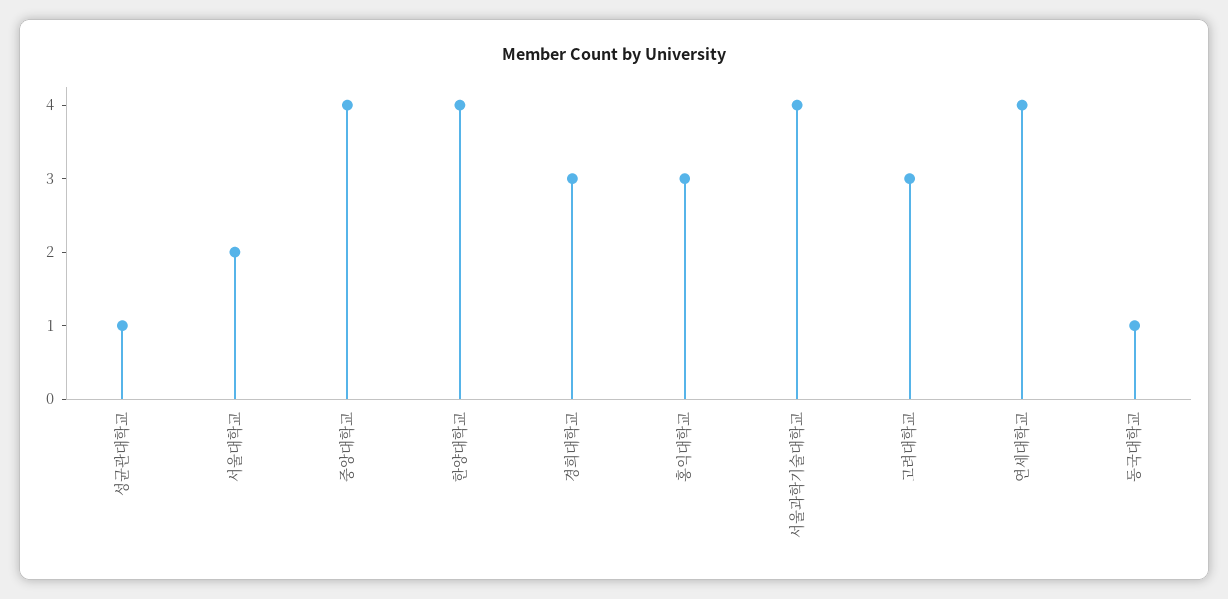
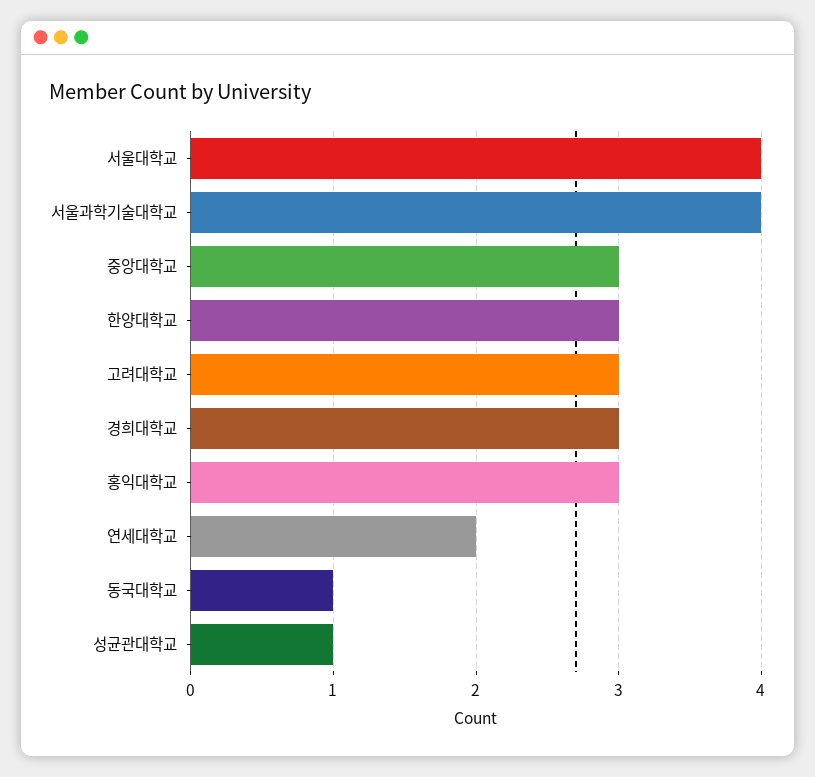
서울대학교: 2 -> 4
중앙대학교: 4 -> 3
한양대학교: 4 -> 3
연세대학교: 4 -> 2

